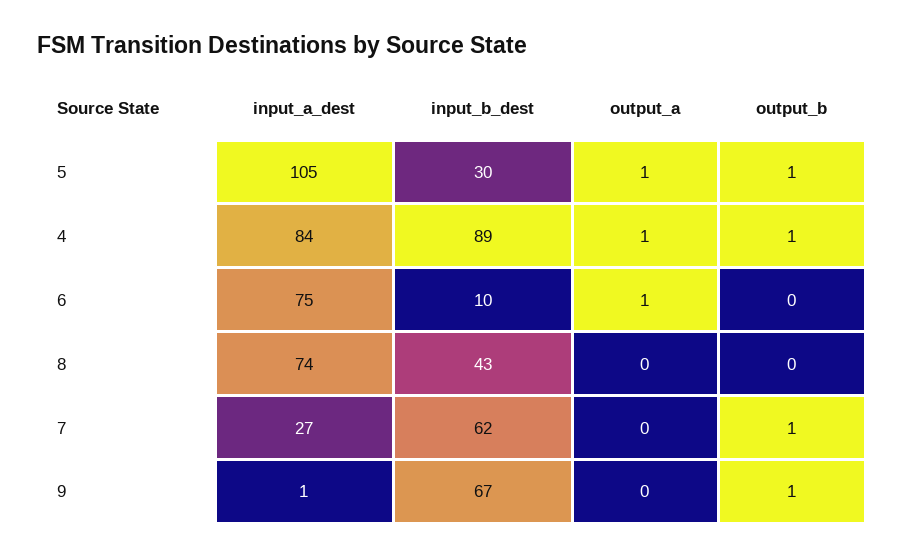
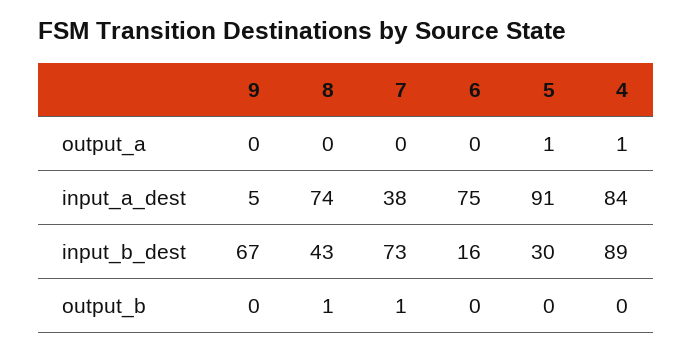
input_a_dest, 5: 105 -> 91
output_b, 5: 1 -> 0
output_b, 4: 1 -> 0
input_b_dest, 6: 10 -> 16
output_a, 6: 1 -> 0
output_b, 8: 0 -> 1
input_a_dest, 7: 27 -> 38
input_b_dest, 7: 62 -> 73
input_a_dest, 9: 1 -> 5
output_b, 9: 1 -> 0

